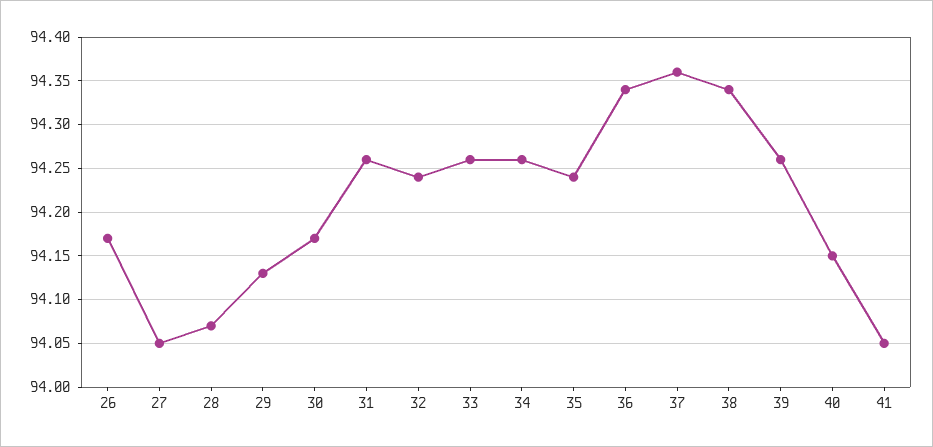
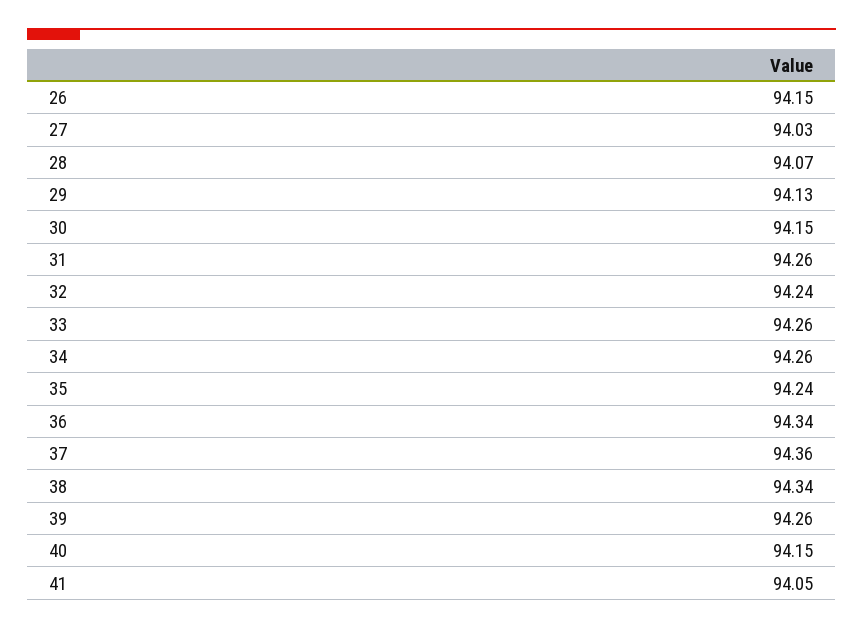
26: 94.17 -> 94.15
27: 94.05 -> 94.03
30: 94.17 -> 94.15

